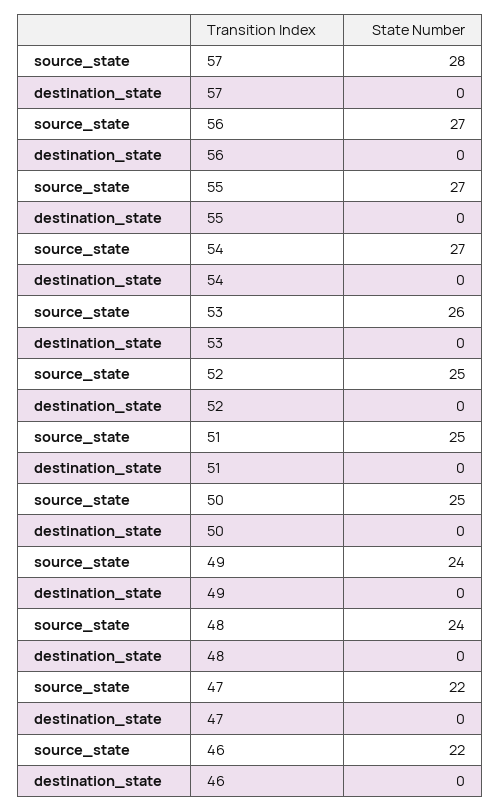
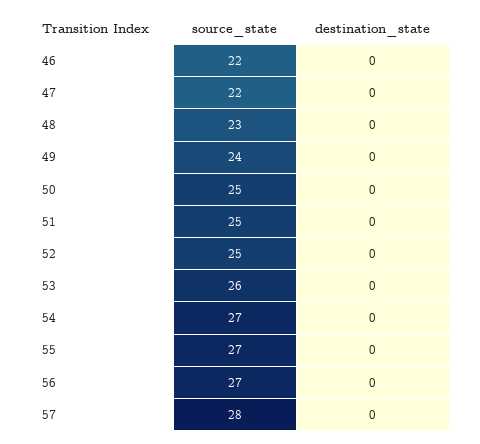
source_state, 48: 24 -> 23

